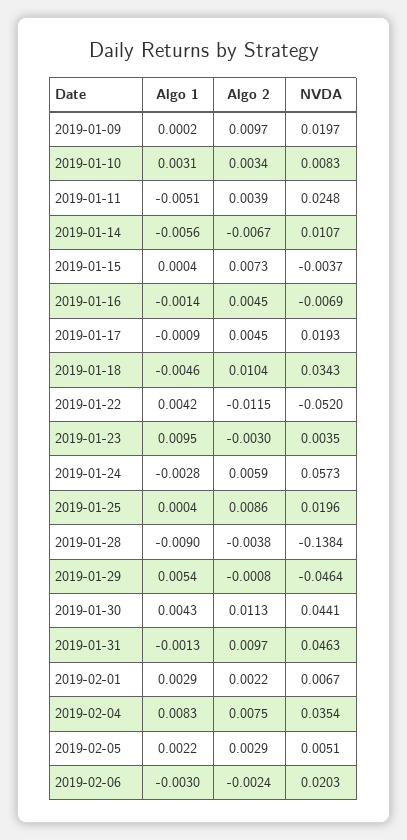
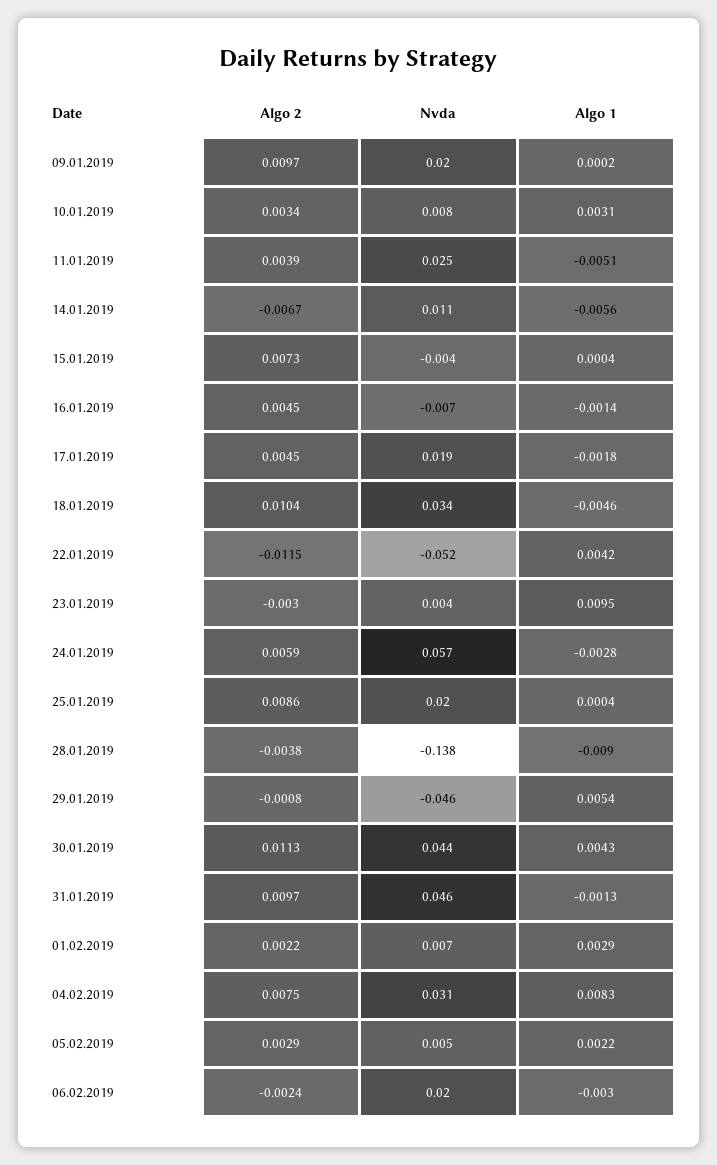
Algo 1, 2019-01-17: -0.0009 -> -0.0018
NVDA, 2019-02-04: 0.0354 -> 0.031

